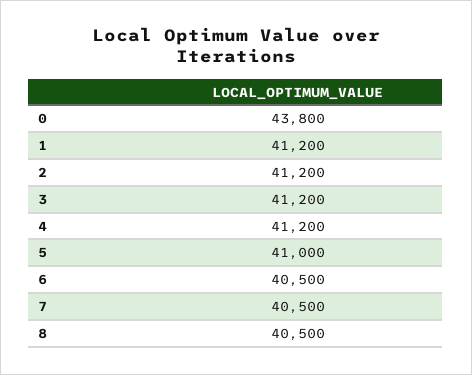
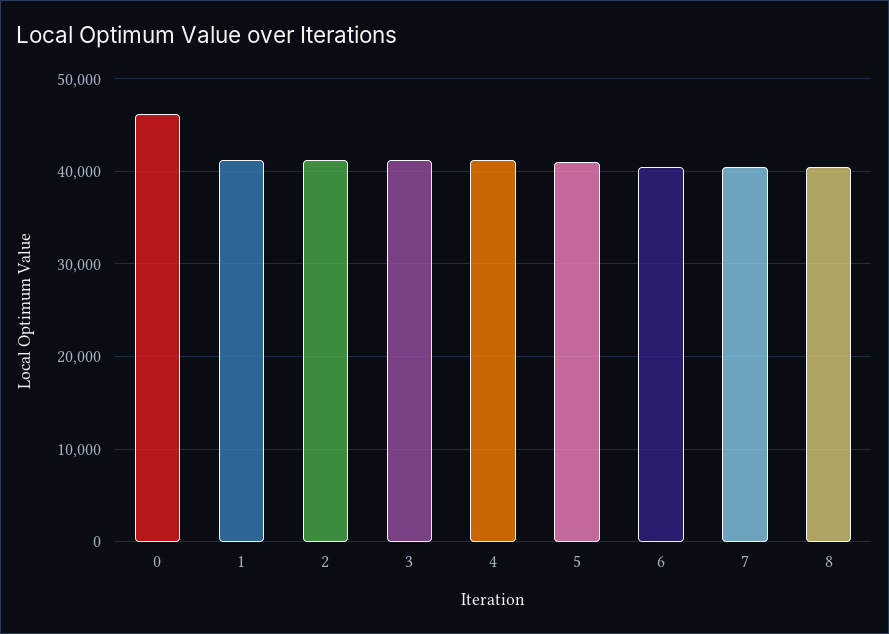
0: 43800 -> 46000

